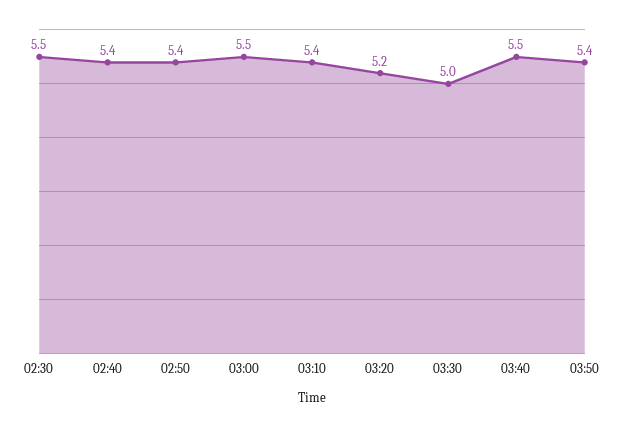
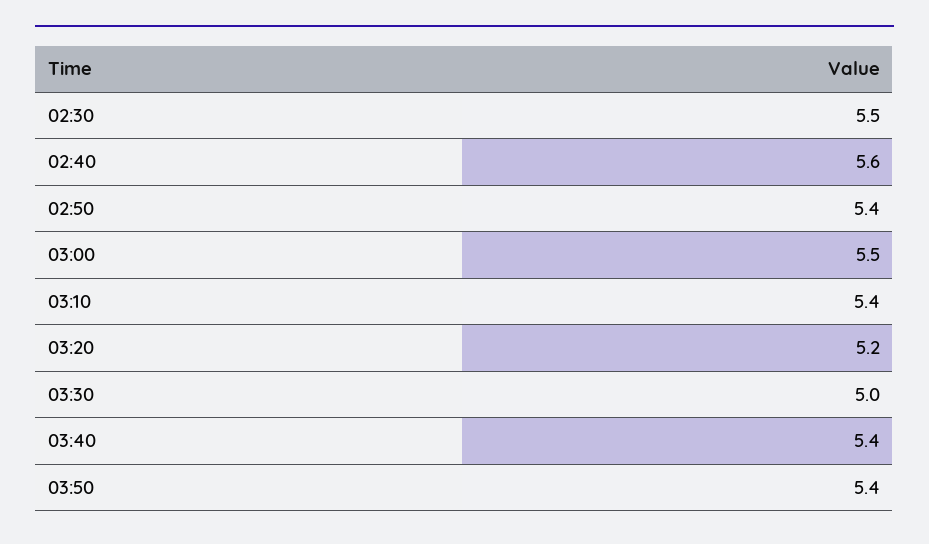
02:40: 5.4 -> 5.6
03:40: 5.5 -> 5.4

